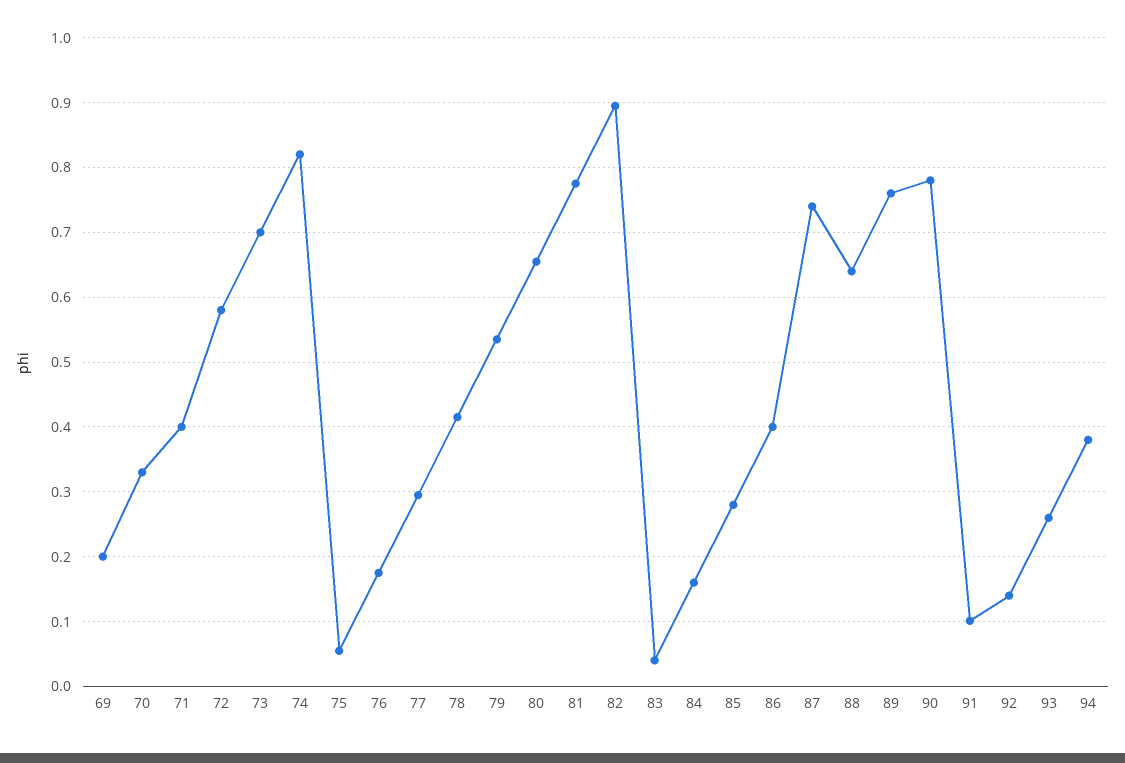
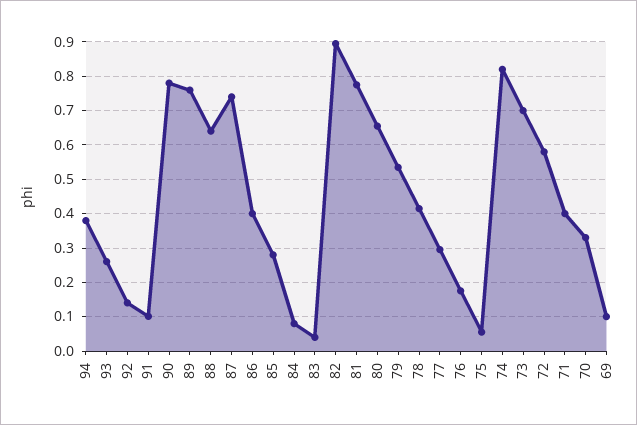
69: 0.2 -> 0.1
84: 0.16 -> 0.08

